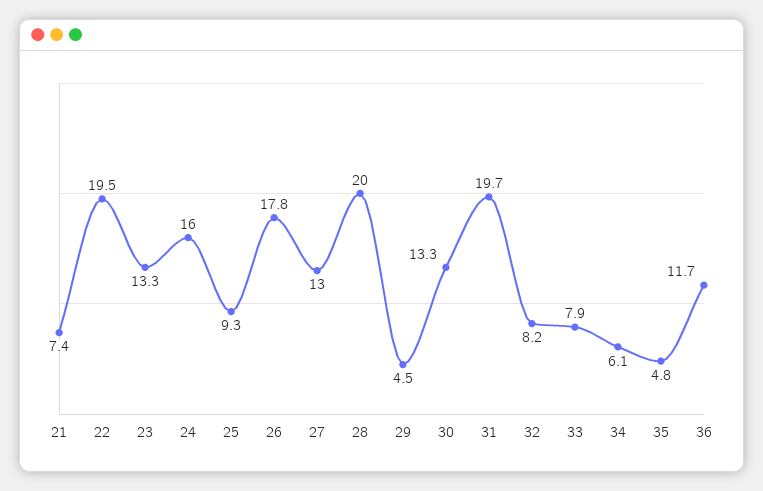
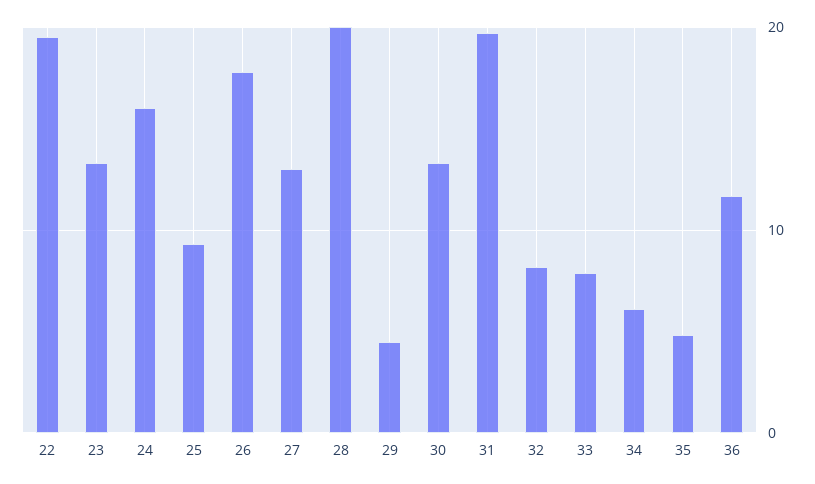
21: 7.4 -> none

